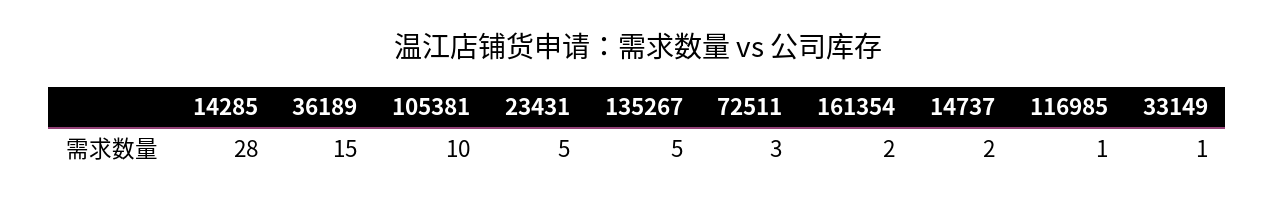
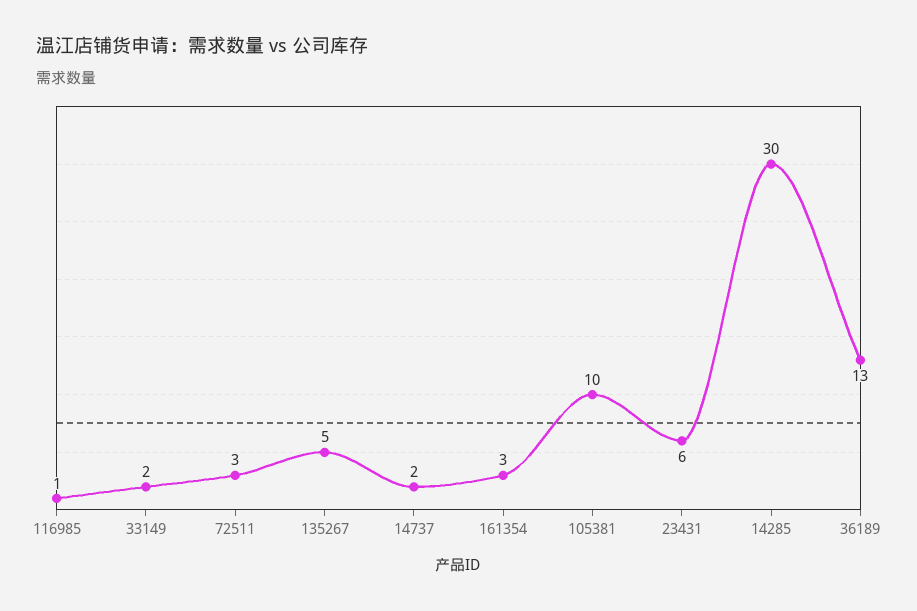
14285: 28 -> 30
36189: 15 -> 13
23431: 5 -> 6
161354: 2 -> 3
33149: 1 -> 2

